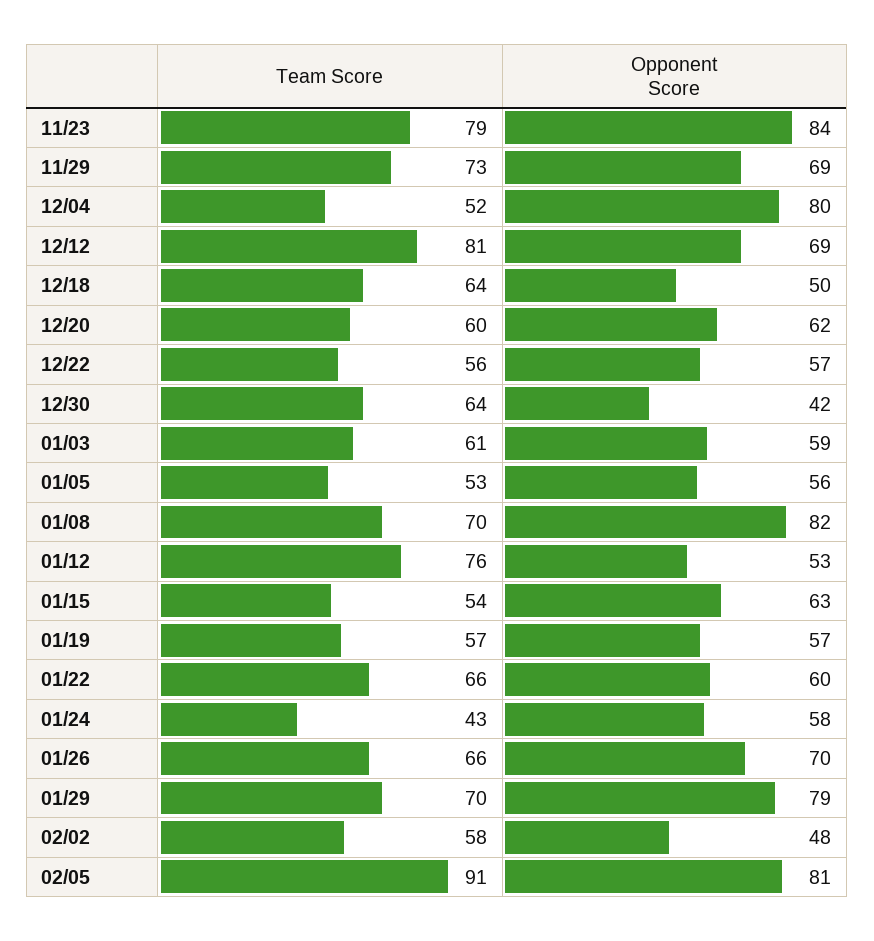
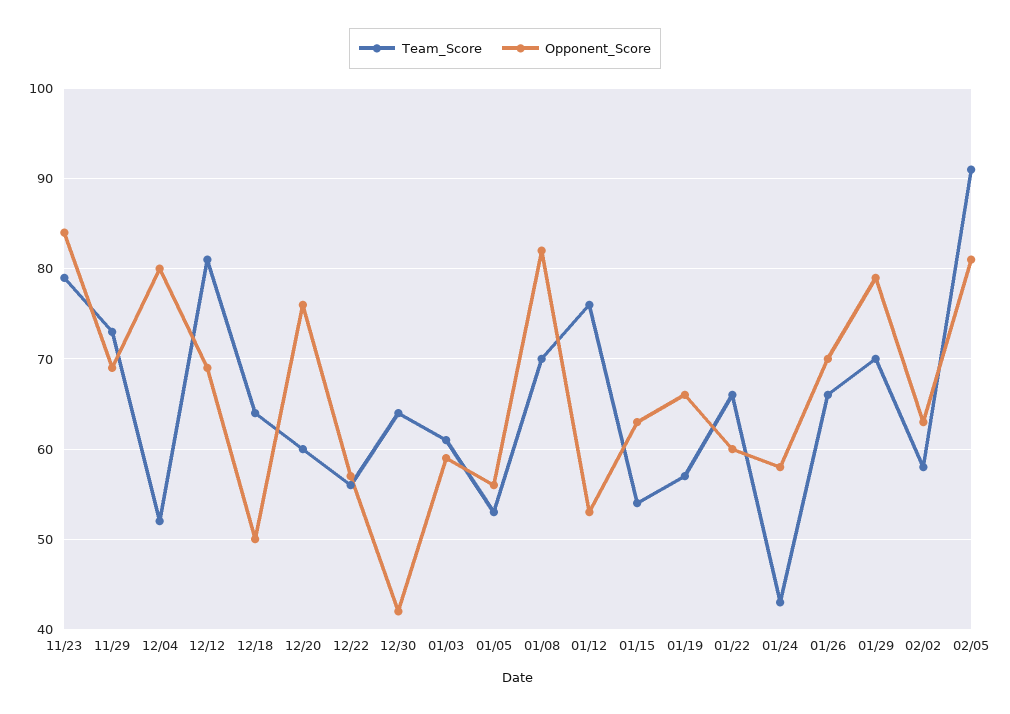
Opponent Score, 12/20: 62 -> 76
Opponent Score, 01/19: 57 -> 66
Opponent Score, 02/02: 48 -> 63

